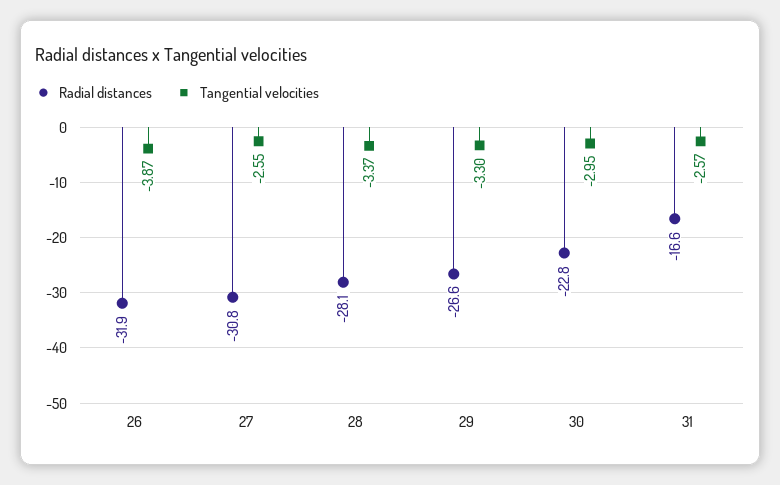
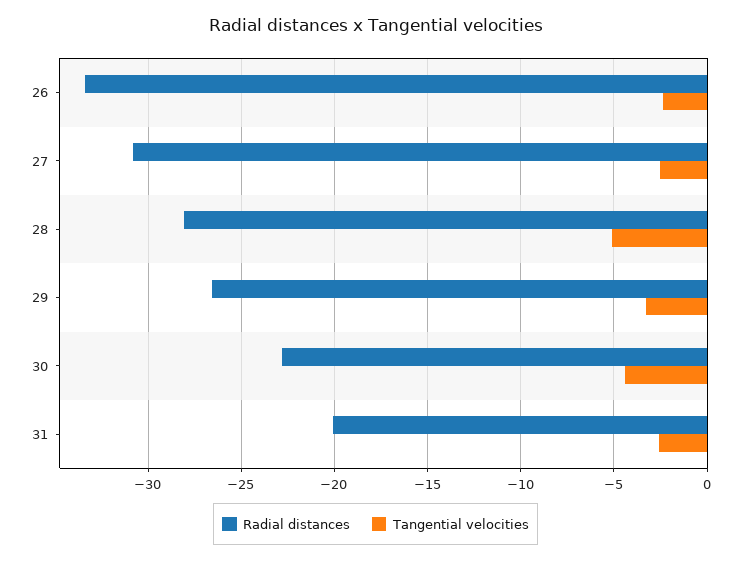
Radial distances, 26: -31.9 -> -33.5
Tangential velocities, 26: -3.87 -> -2.5
Tangential velocities, 28: -3.37 -> -5
Tangential velocities, 30: -2.95 -> -4.5
Radial distances, 31: -16.6 -> -20

